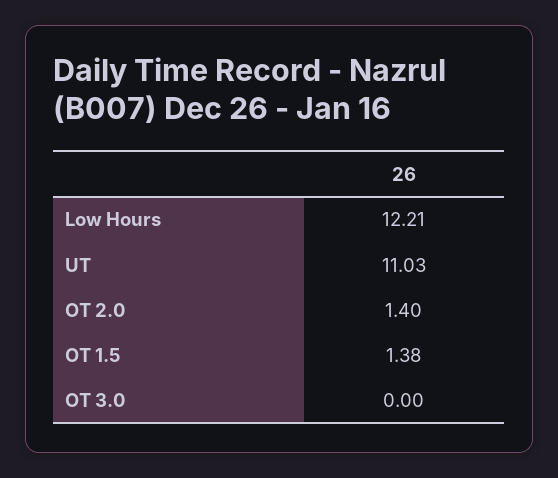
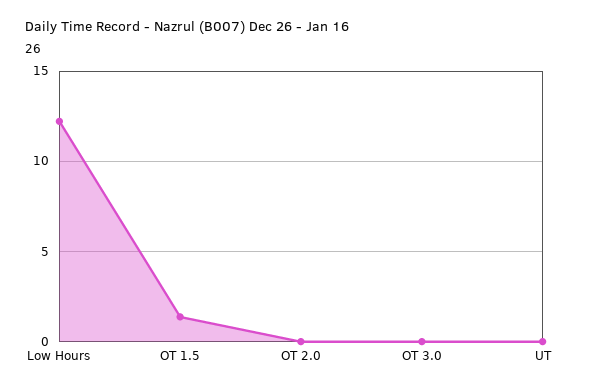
UT: 11.03 -> 0
OT 2.0: 1.4 -> 0

